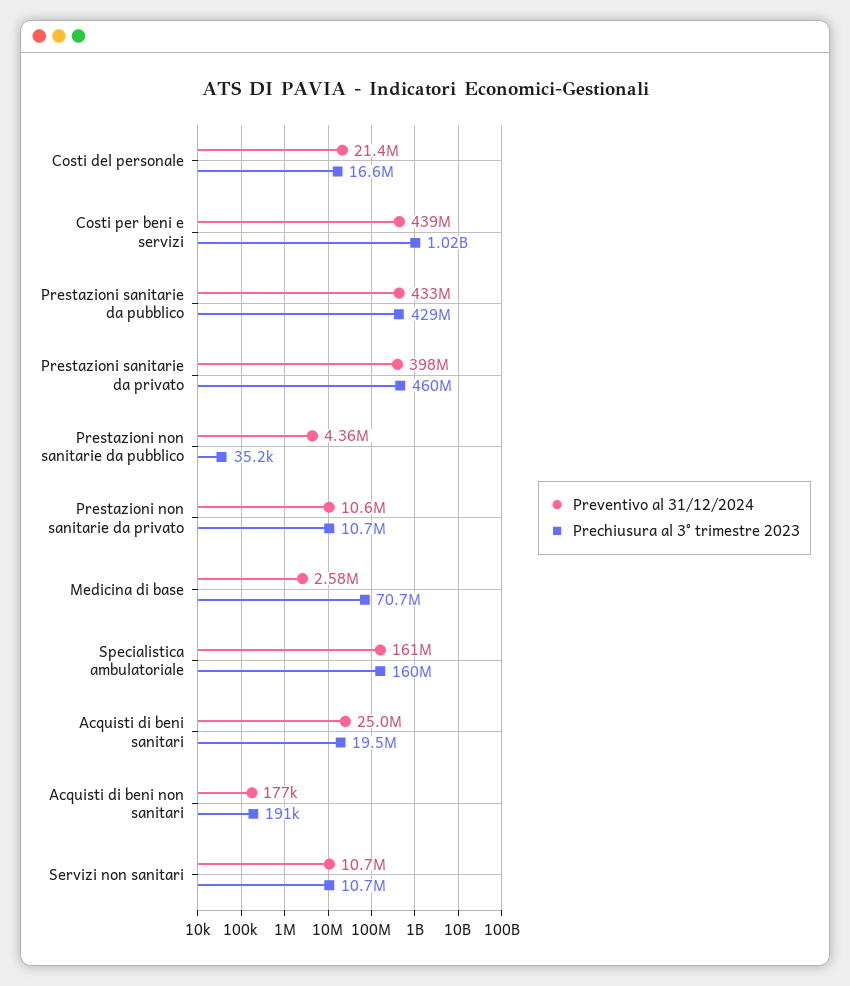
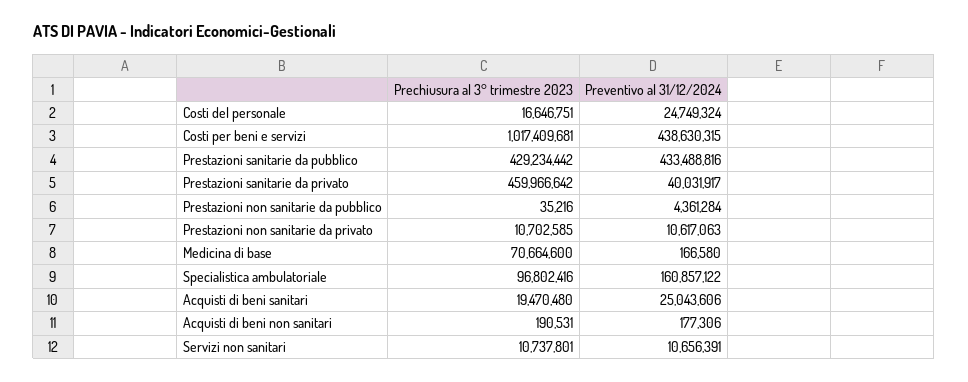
Preventivo al 31/12/2024, Costi del personale: 21400000 -> 24749324
Preventivo al 31/12/2024, Prestazioni sanitarie da privato: 398000000 -> 40031917
Preventivo al 31/12/2024, Medicina di base: 2580000 -> 166580
Prechiusura al 3° trimestre 2023, Specialistica ambulatoriale: 160000000 -> 96802416

